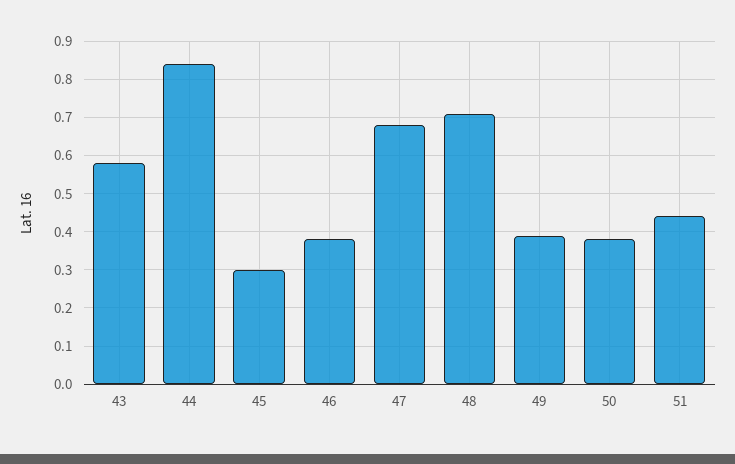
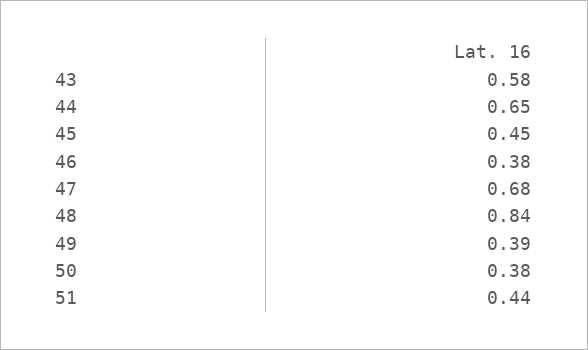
44: 0.85 -> 0.65
45: 0.3 -> 0.45
48: 0.7 -> 0.84

